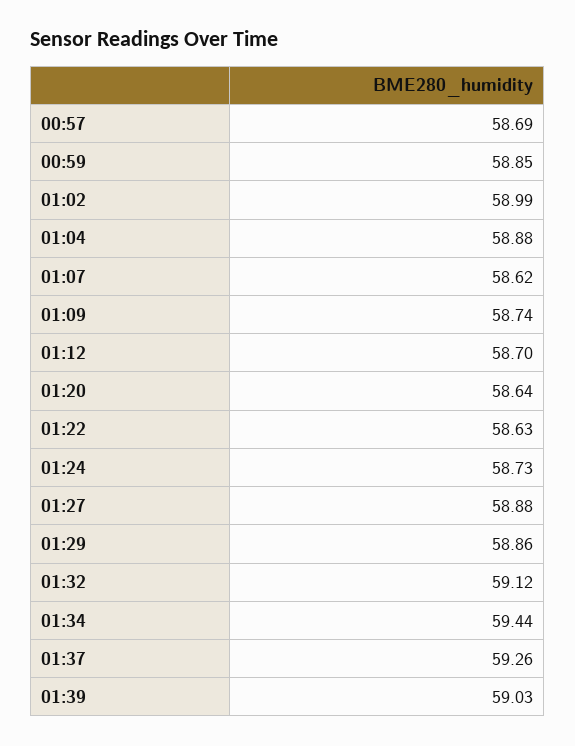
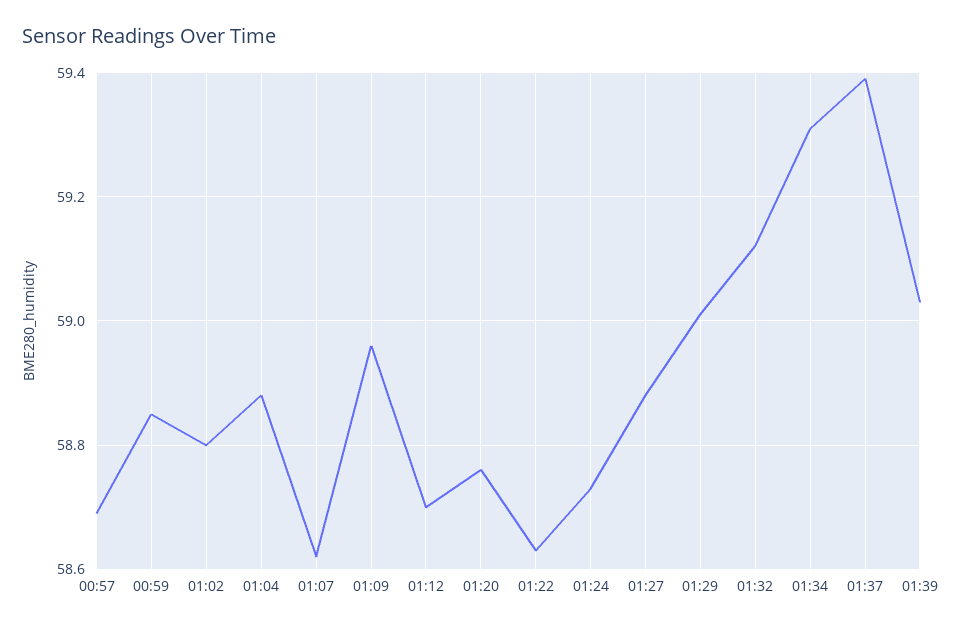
01:02: 58.99 -> 58.8
01:09: 58.74 -> 58.95
01:20: 58.64 -> 58.75
01:29: 58.86 -> 59
01:34: 59.44 -> 59.3
01:37: 59.26 -> 59.4

